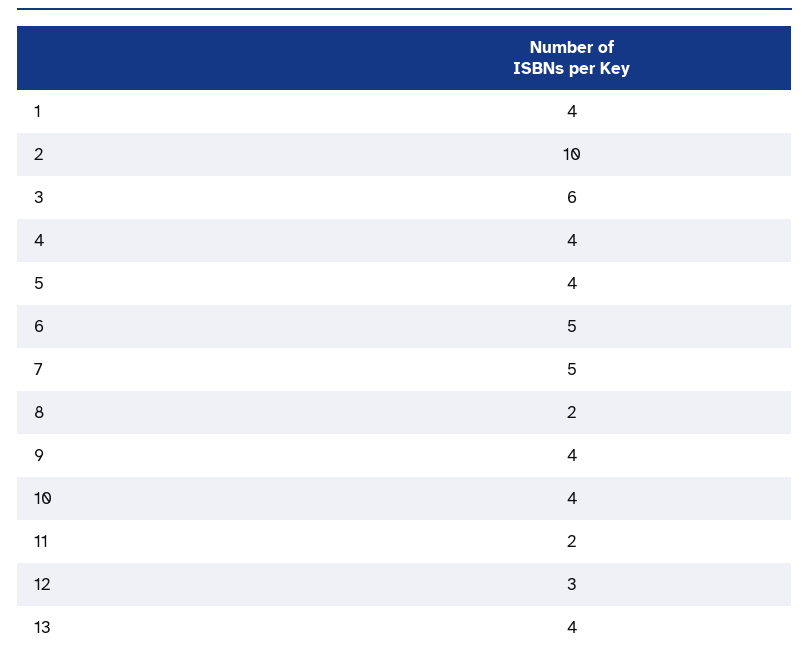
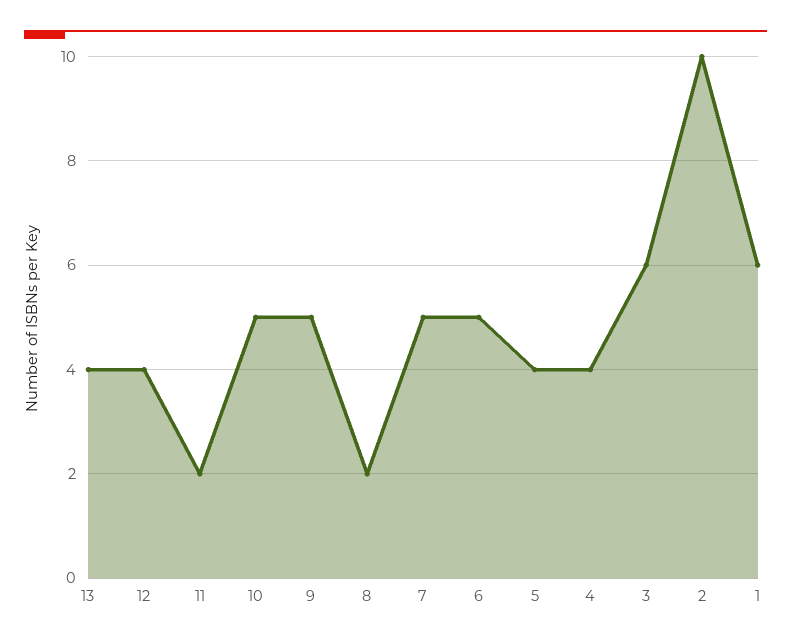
1: 4 -> 6
9: 4 -> 5
10: 4 -> 5
12: 3 -> 4

